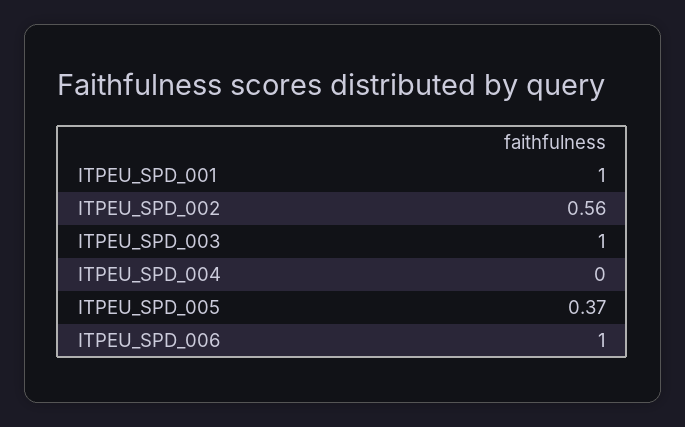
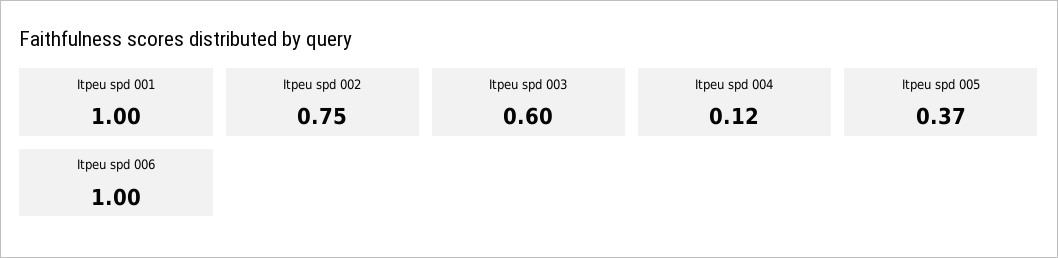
ITPEU_SPD_002: 0.56 -> 0.75
ITPEU_SPD_003: 1 -> 0.6
ITPEU_SPD_004: 0 -> 0.12

